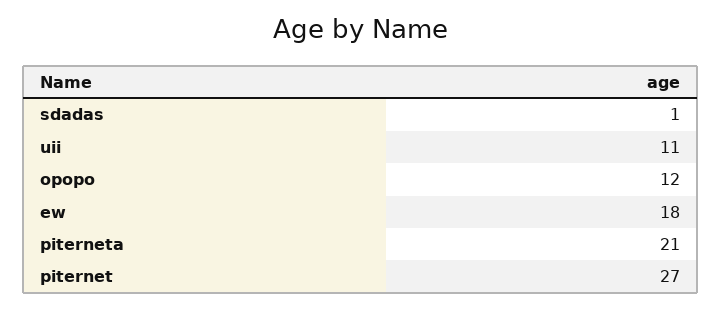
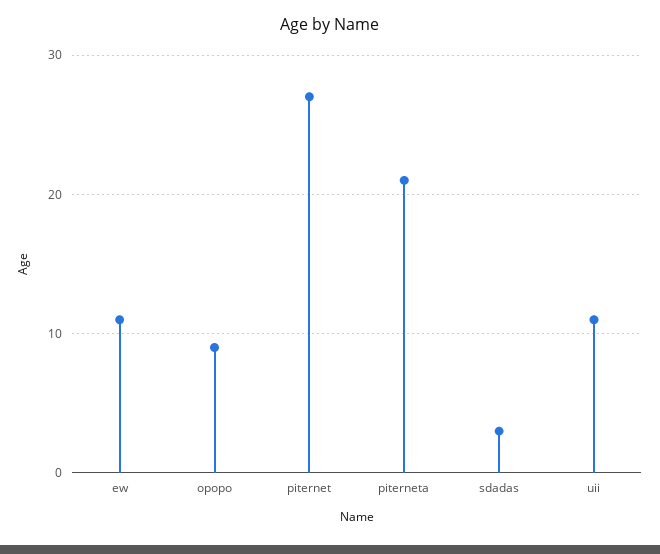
sdadas: 1 -> 3
opopo: 12 -> 9
ew: 18 -> 11

